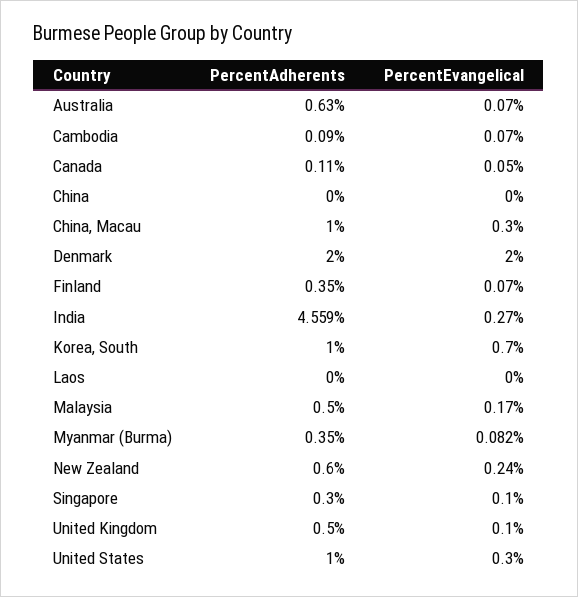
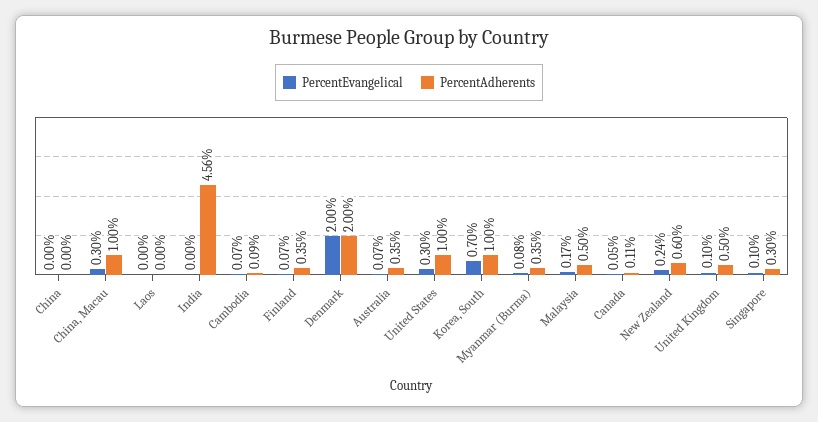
PercentAdherents, Australia: 0.63 -> 0.35
PercentEvangelical, India: 0.27 -> 0

